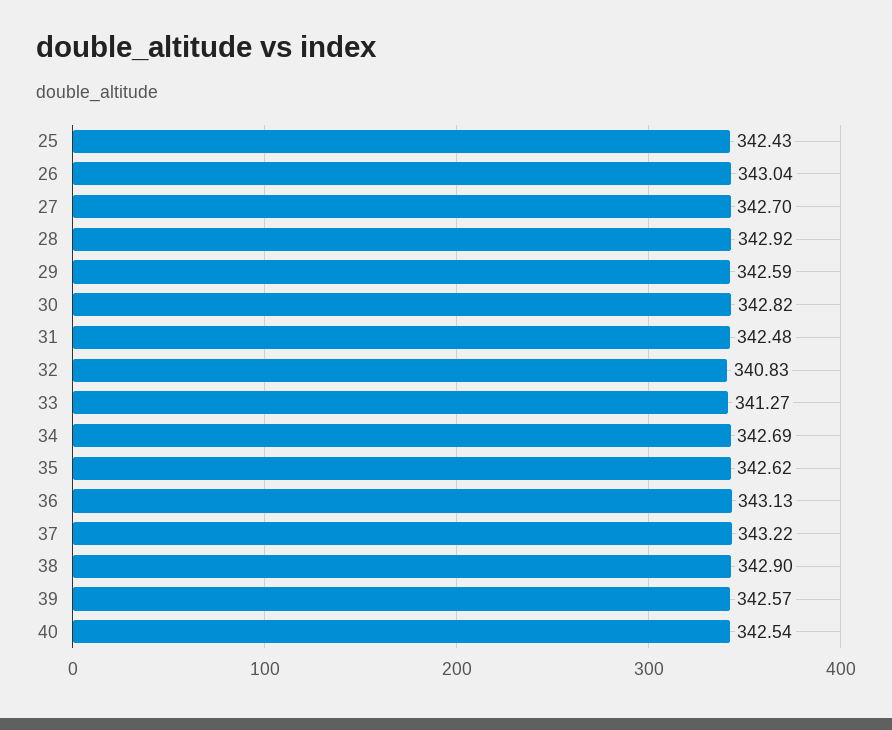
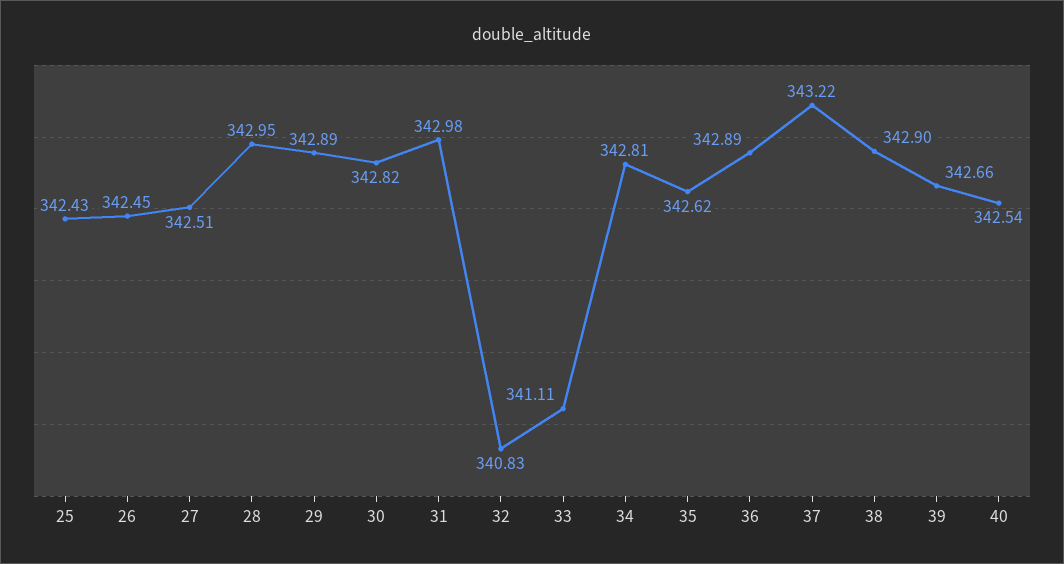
26: 343.04 -> 342.45
27: 342.7 -> 342.51
28: 342.92 -> 342.95
29: 342.59 -> 342.89
31: 342.48 -> 342.98
33: 341.27 -> 341.11
34: 342.69 -> 342.81
36: 343.13 -> 342.89
39: 342.57 -> 342.66

